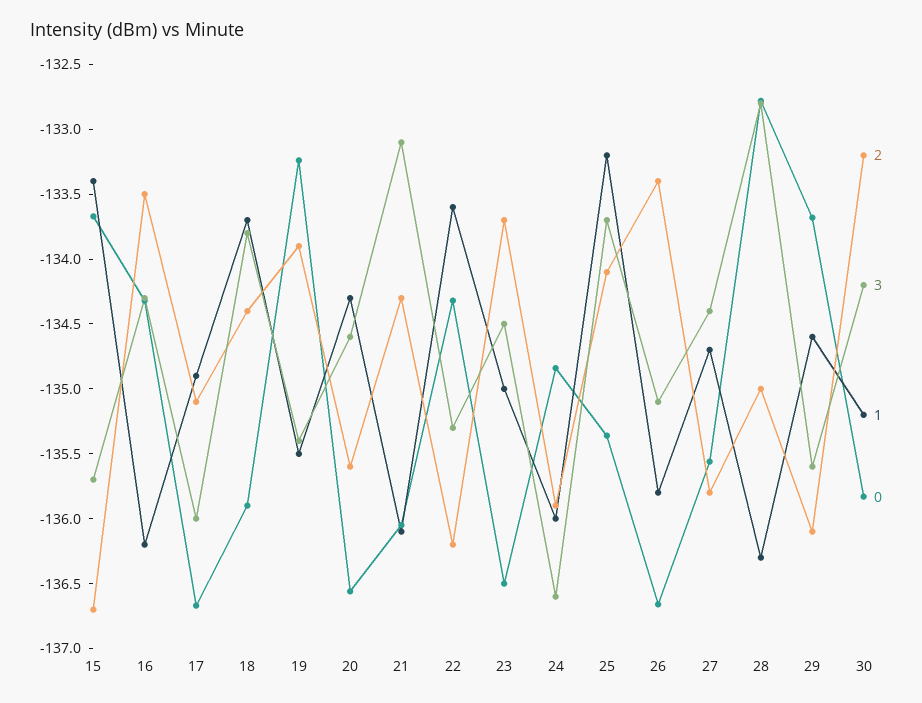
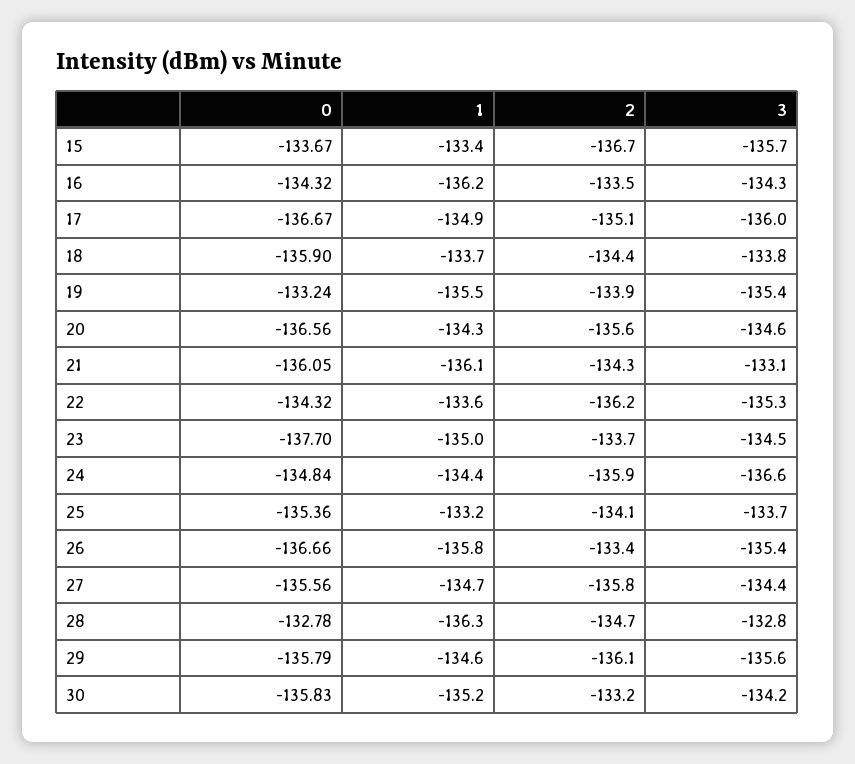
0, 23: -136.5 -> -137.7
1, 24: -136 -> -134.4
3, 26: -135.1 -> -135.4
2, 28: -135 -> -134.7
0, 29: -133.7 -> -135.79

